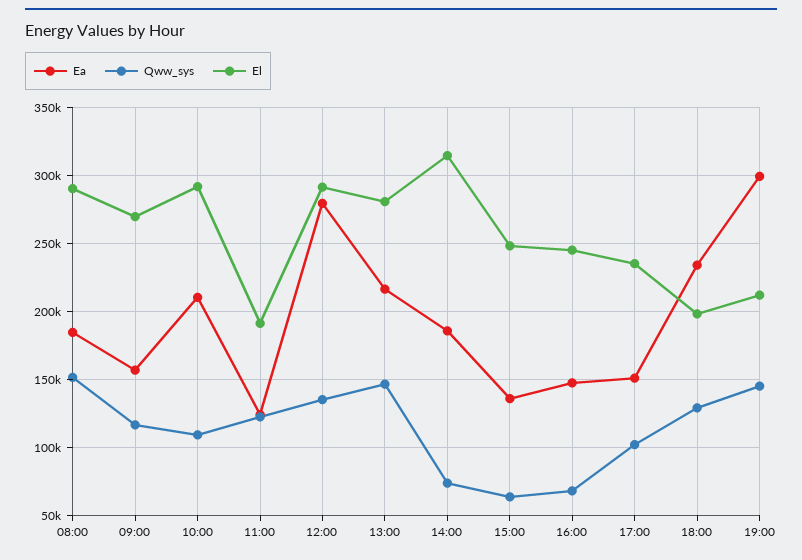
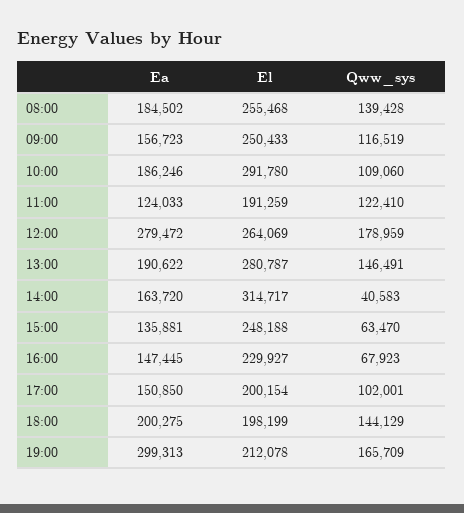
Qww_sys, 08:00: 150000 -> 139428
El, 08:00: 290000 -> 255468
El, 09:00: 270000 -> 250433
Ea, 10:00: 210000 -> 186246
Qww_sys, 12:00: 135000 -> 178959
El, 12:00: 290000 -> 264069
Ea, 13:00: 215000 -> 190622
Ea, 14:00: 185000 -> 163720
Qww_sys, 14:00: 75000 -> 40583
El, 16:00: 245000 -> 229927
El, 17:00: 235000 -> 200154
Ea, 18:00: 235000 -> 200275
Qww_sys, 18:00: 130000 -> 144129
Qww_sys, 19:00: 145000 -> 165709

